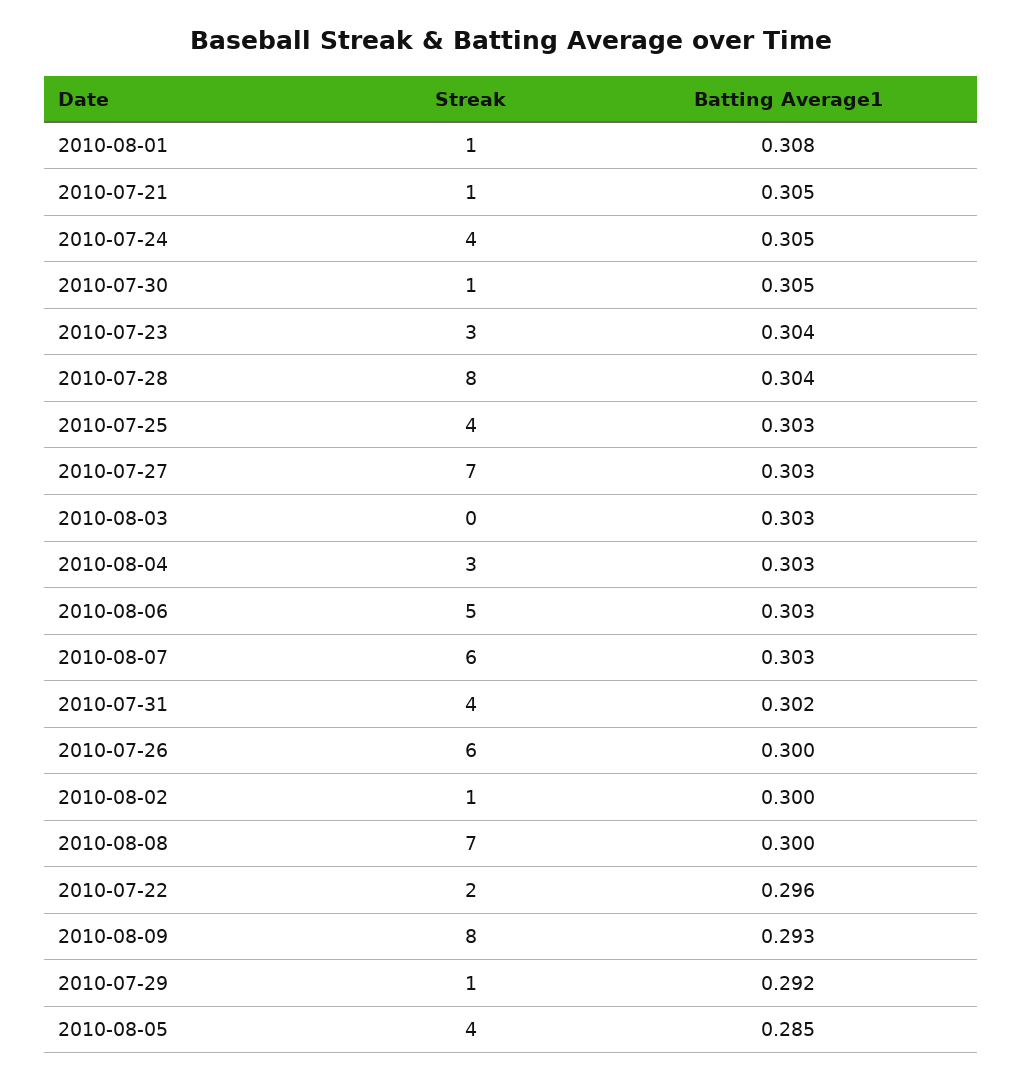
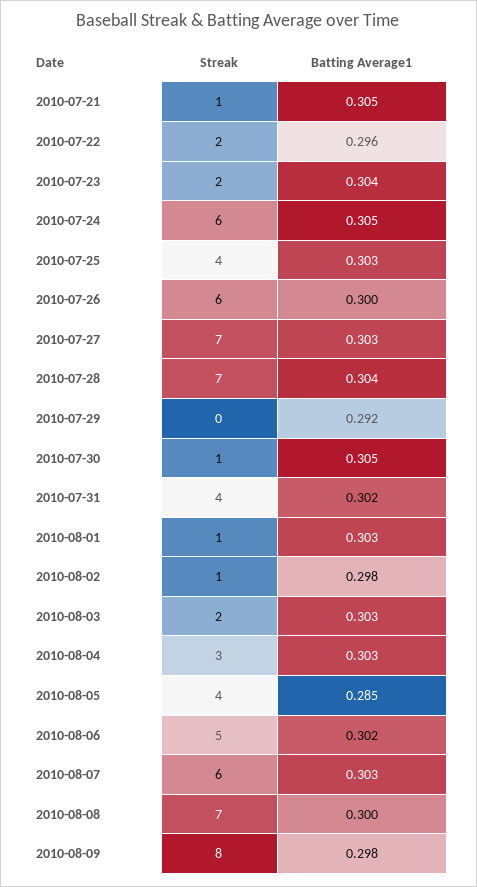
Batting Average1, 2010-08-01: 0.308 -> 0.303
Streak, 2010-07-24: 4 -> 6
Streak, 2010-07-23: 3 -> 2
Streak, 2010-07-28: 8 -> 7
Streak, 2010-08-03: 0 -> 2
Batting Average1, 2010-08-06: 0.303 -> 0.302
Batting Average1, 2010-08-02: 0.3 -> 0.298
Batting Average1, 2010-08-09: 0.293 -> 0.298
Streak, 2010-07-29: 1 -> 0

